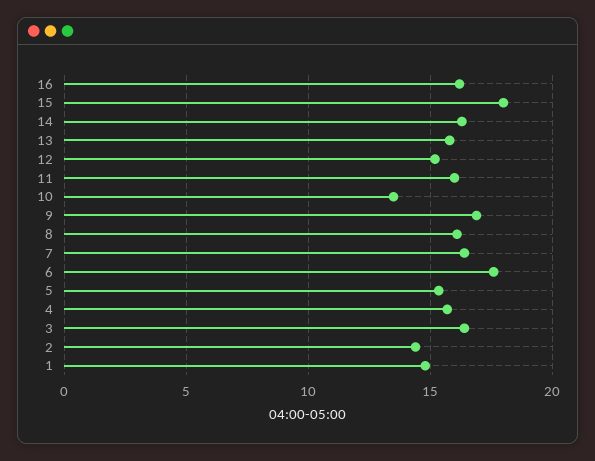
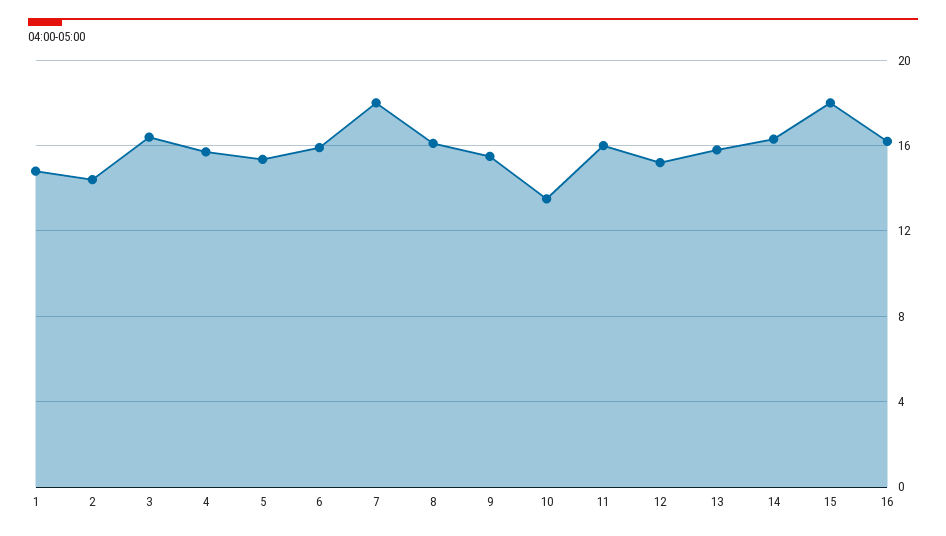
9: 17 -> 15.5
7: 16.5 -> 18
6: 17.5 -> 16

